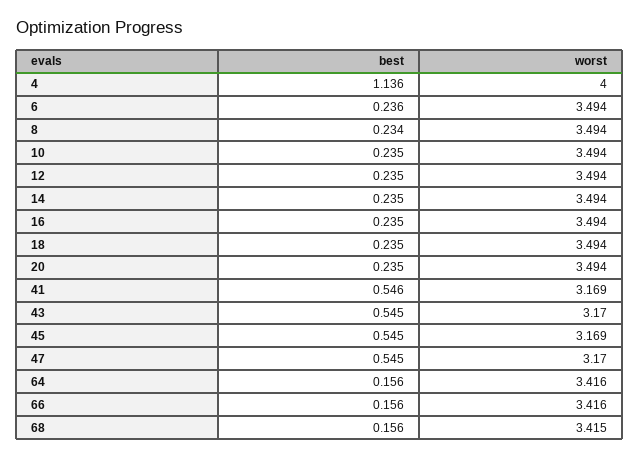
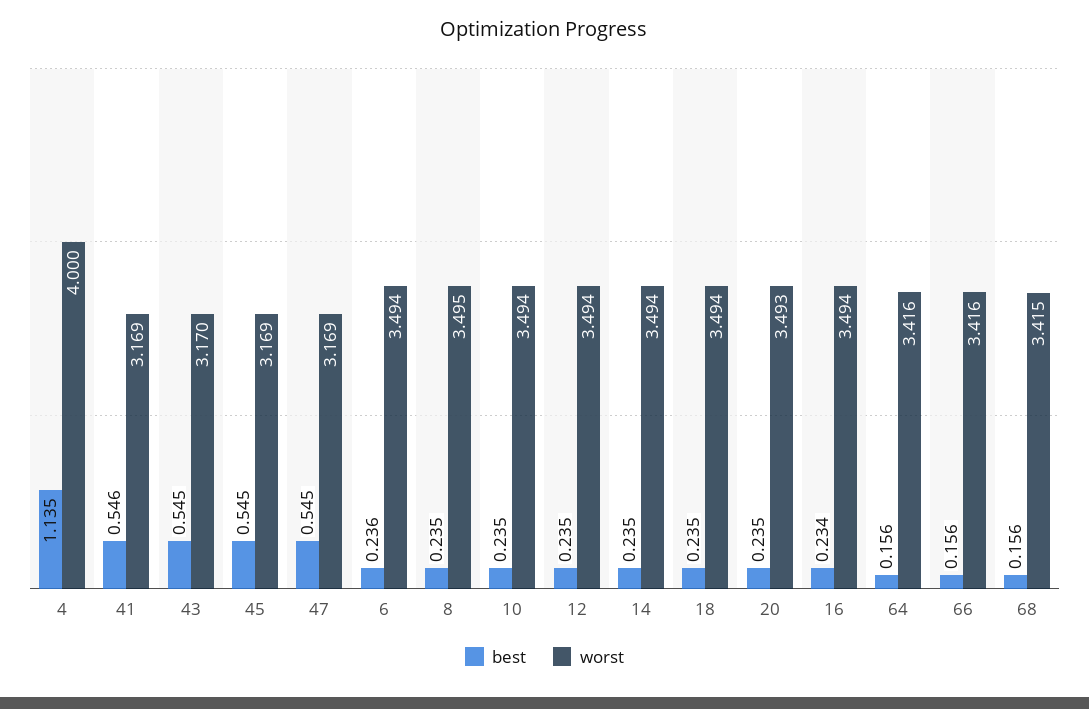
best, 4: 1.136 -> 1.135
best, 8: 0.234 -> 0.235
worst, 8: 3.494 -> 3.495
best, 16: 0.235 -> 0.234
worst, 20: 3.494 -> 3.493
worst, 47: 3.17 -> 3.169

